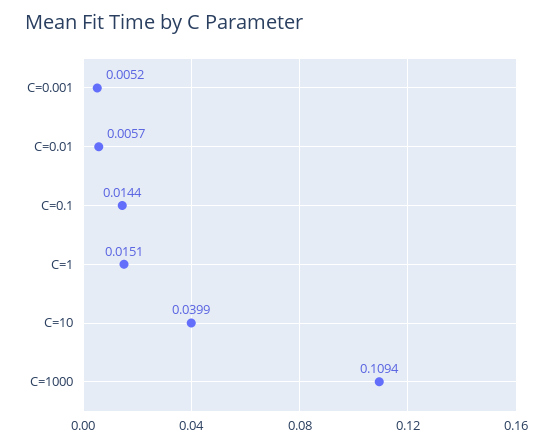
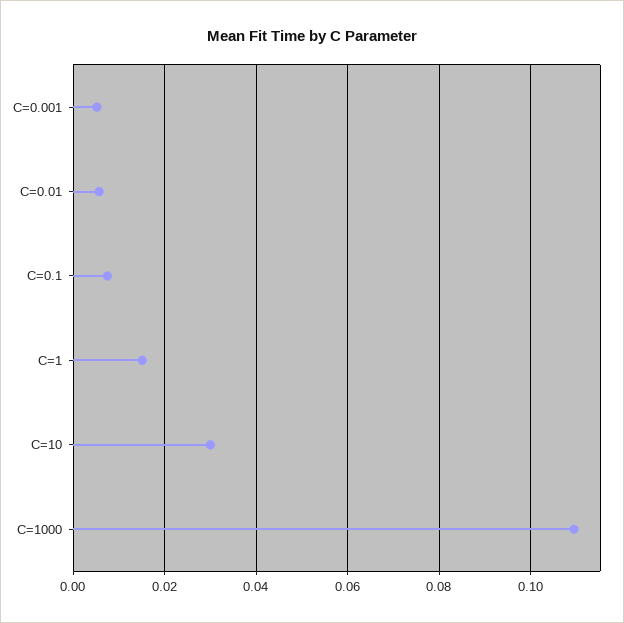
C=0.1: 0.0144 -> 0.008
C=10: 0.0399 -> 0.03

